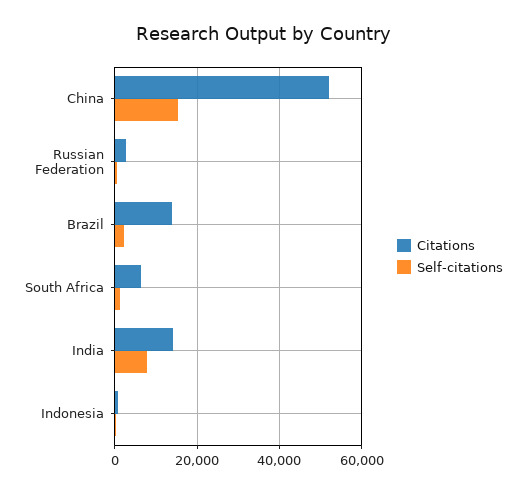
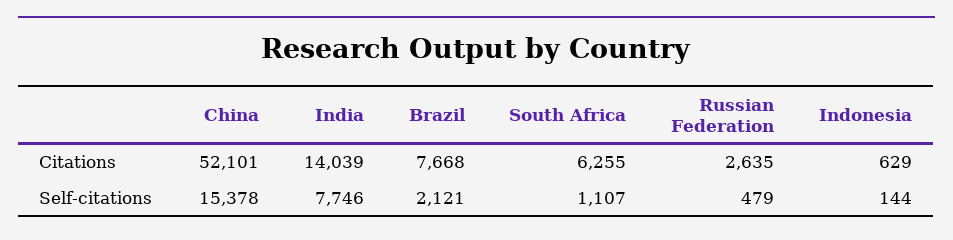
Citations, Brazil: 14000 -> 7668

